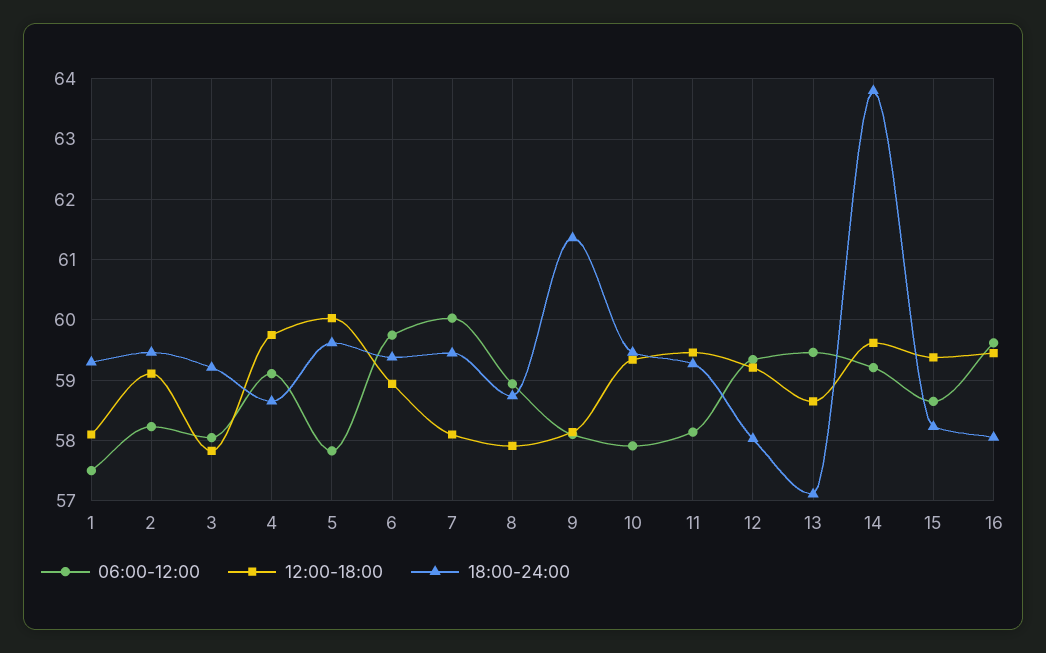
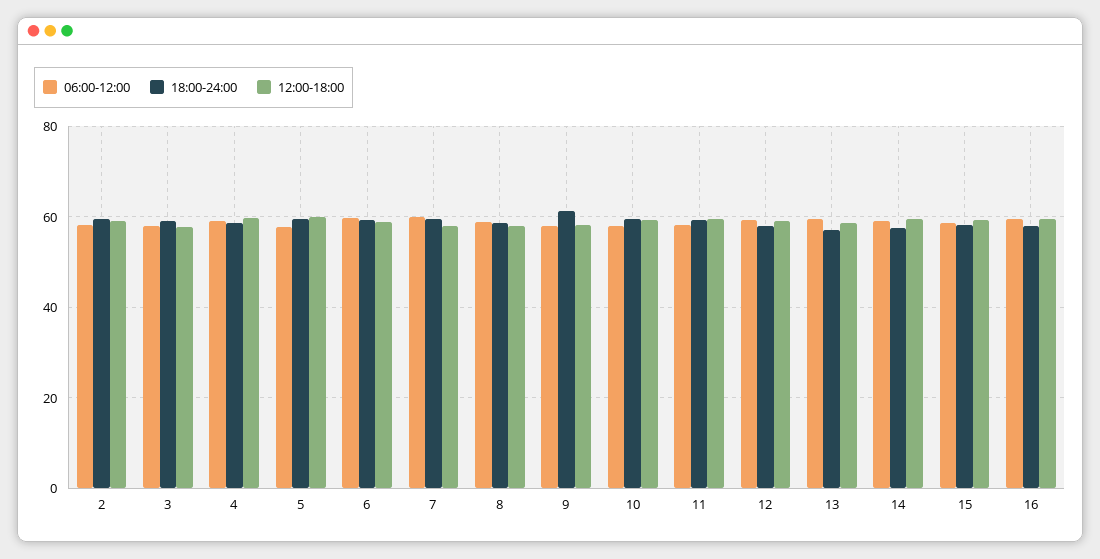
06:00-12:00, 1: 57.5 -> none
12:00-18:00, 1: 58.1 -> none
18:00-24:00, 1: 59.3 -> none
18:00-24:00, 14: 63.8 -> 58

